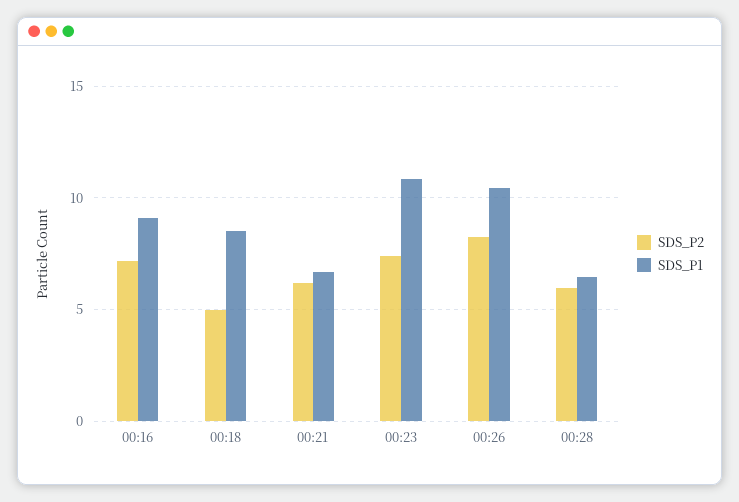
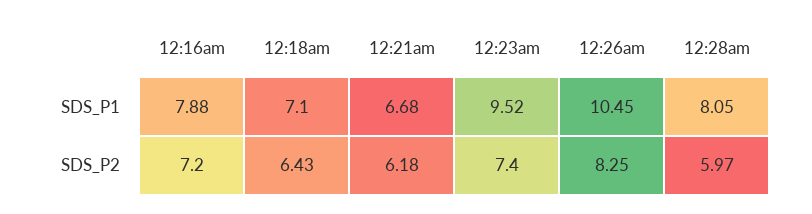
SDS_P1, 00:16: 9 -> 7.88
SDS_P2, 00:18: 5 -> 6.43
SDS_P1, 00:18: 8.5 -> 7.1
SDS_P1, 00:23: 11 -> 9.52
SDS_P1, 00:28: 6.5 -> 8.05

